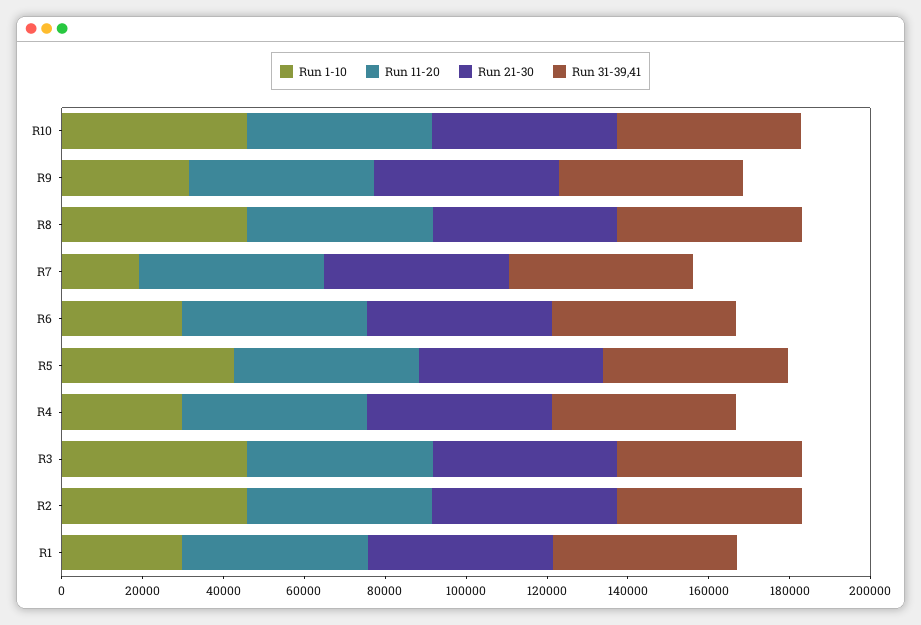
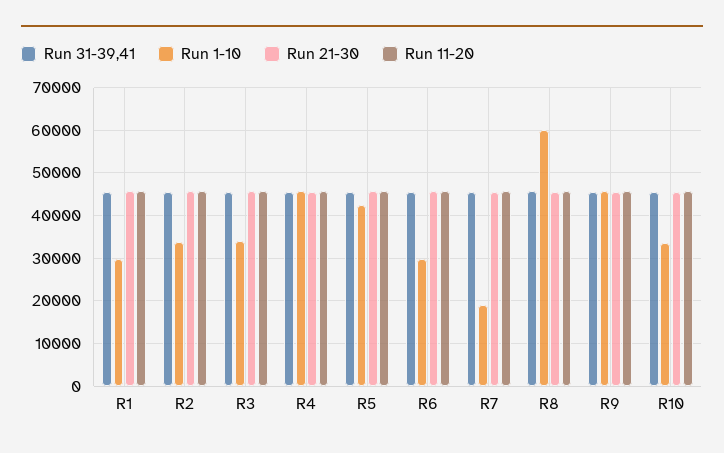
Run 1-10, R10: 45000 -> 34000
Run 1-10, R9: 30000 -> 46000
Run 1-10, R8: 45000 -> 60000
Run 1-10, R4: 30000 -> 46000
Run 1-10, R3: 45000 -> 34000
Run 1-10, R2: 45000 -> 34000

